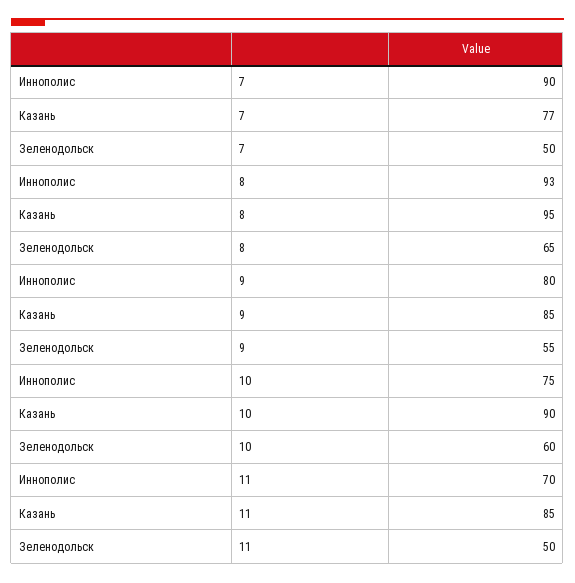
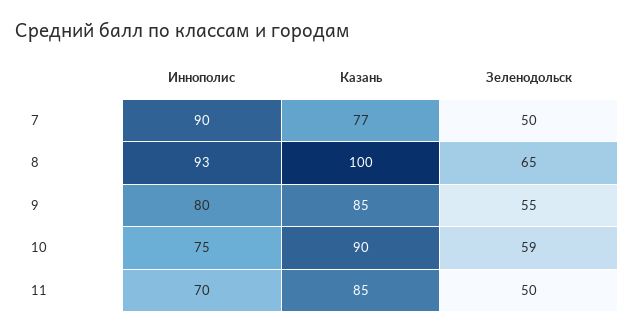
Казань, 8: 95 -> 100
Зеленодольск, 10: 60 -> 59

